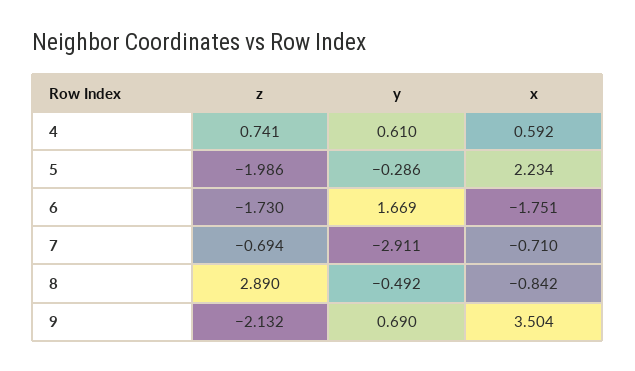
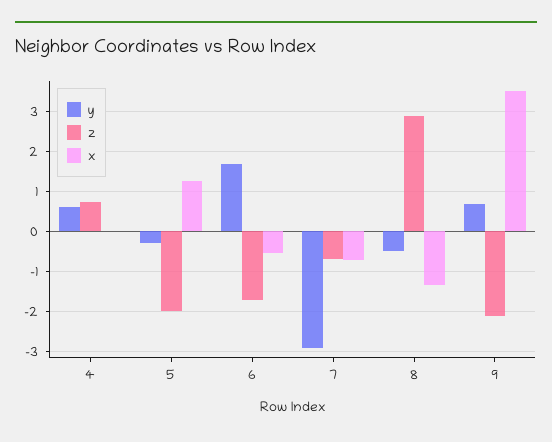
x, 4: 0.592 -> 0
x, 5: 2.234 -> 1.2
x, 6: -1.751 -> -0.6
x, 8: -0.842 -> -1.4

